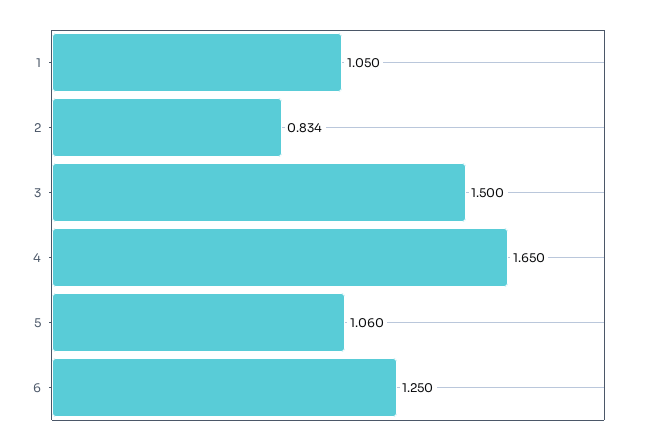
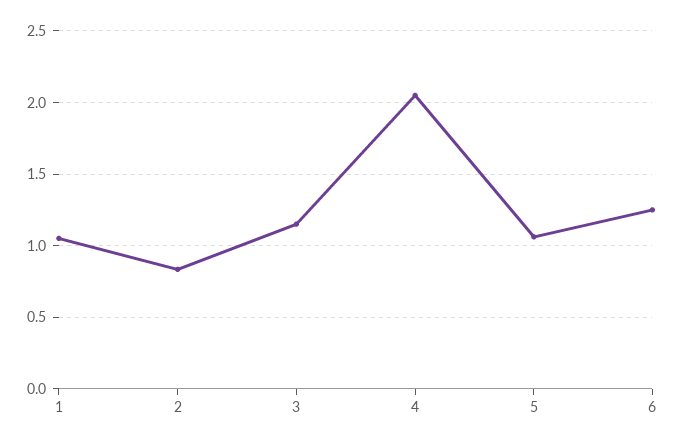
3: 1.5 -> 1.15
4: 1.65 -> 2.05

